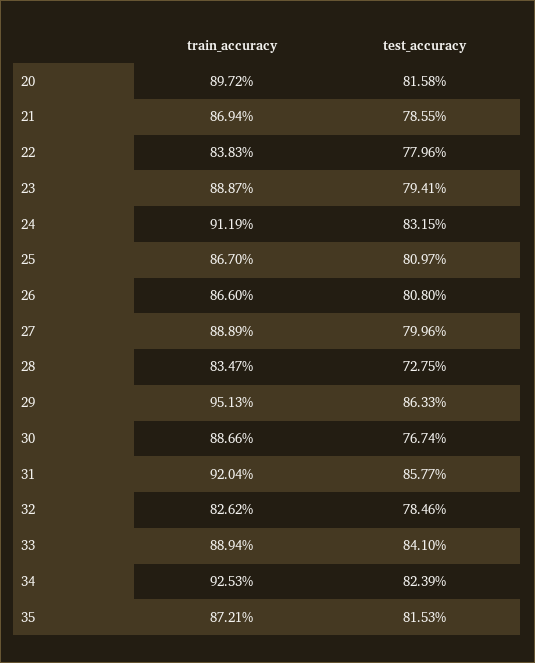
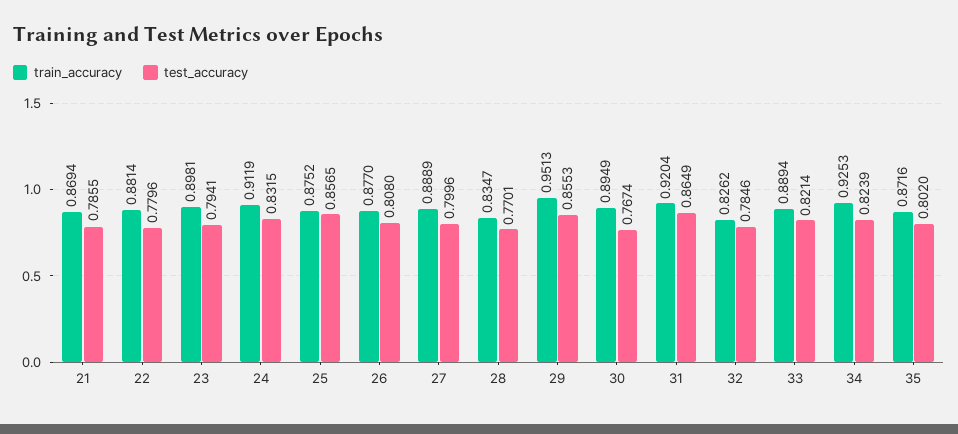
train_accuracy, 20: 0.8972 -> none
test_accuracy, 20: 0.8158 -> none
train_accuracy, 22: 0.8383 -> 0.8814
train_accuracy, 23: 0.8887 -> 0.8981
train_accuracy, 25: 0.867 -> 0.8752
test_accuracy, 25: 0.8097 -> 0.8565
train_accuracy, 26: 0.866 -> 0.877
test_accuracy, 28: 0.7275 -> 0.7701
test_accuracy, 29: 0.8633 -> 0.8553
train_accuracy, 30: 0.8866 -> 0.8949
test_accuracy, 31: 0.8577 -> 0.8649
test_accuracy, 33: 0.841 -> 0.8214
train_accuracy, 35: 0.8721 -> 0.8716
test_accuracy, 35: 0.8153 -> 0.802

